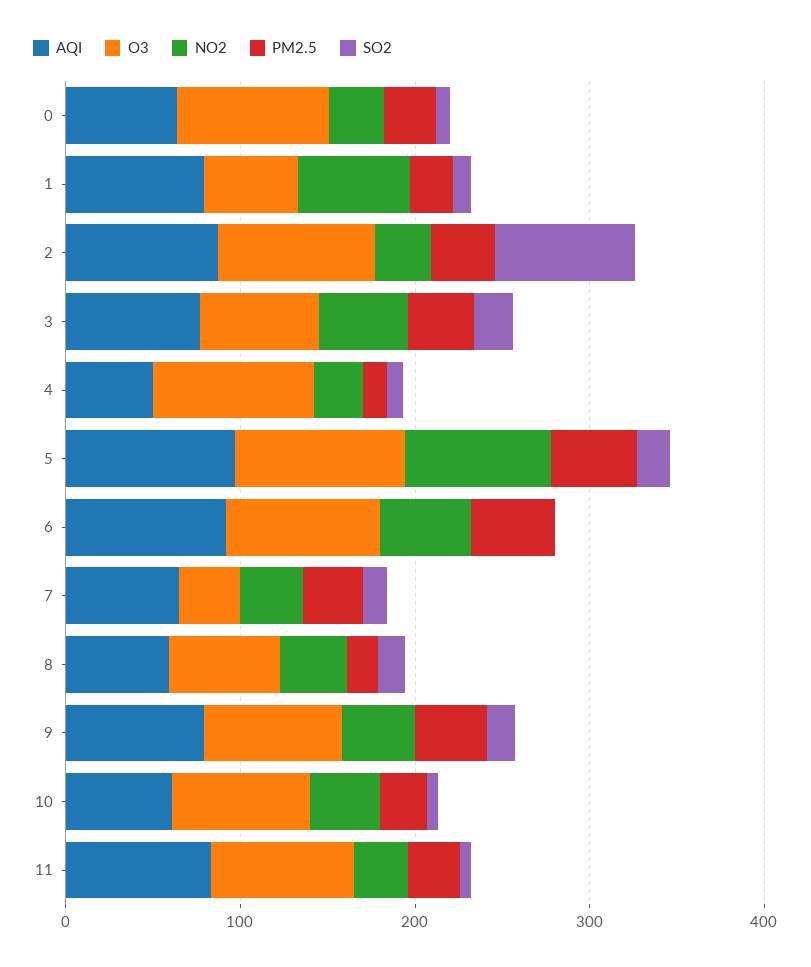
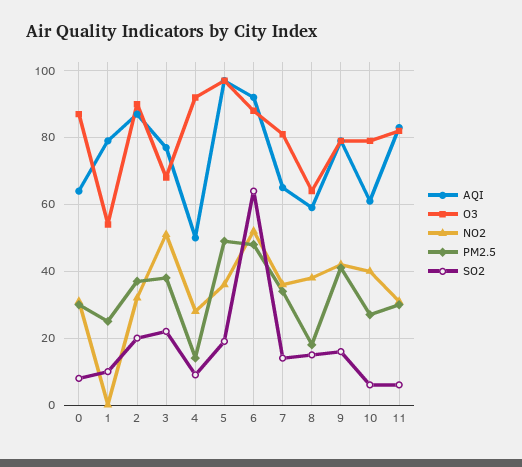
NO2, 1: 60 -> 0
SO2, 2: 80 -> 20
NO2, 5: 80 -> 35
SO2, 6: 0 -> 65
O3, 7: 40 -> 80

